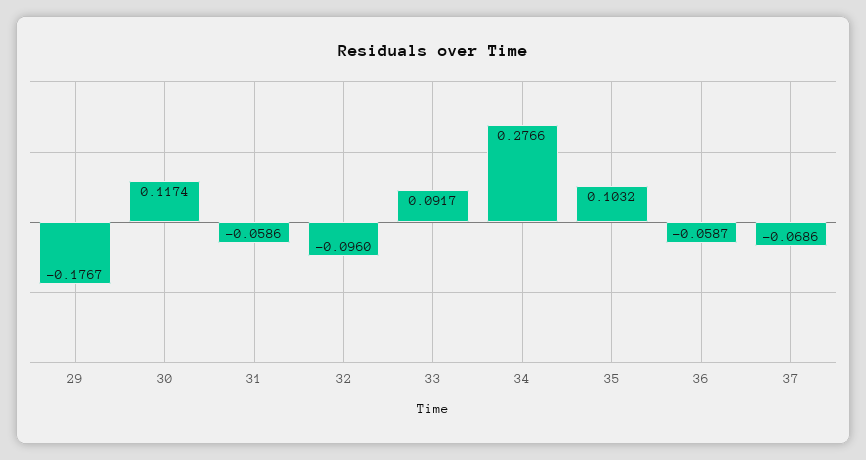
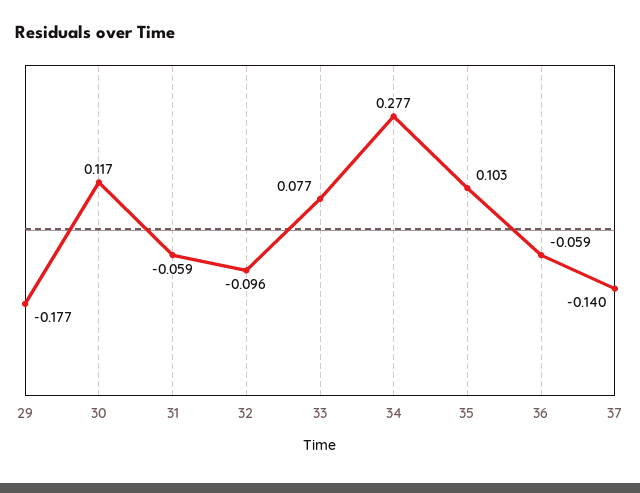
33: 0.0917 -> 0.077
37: -0.0686 -> -0.14

